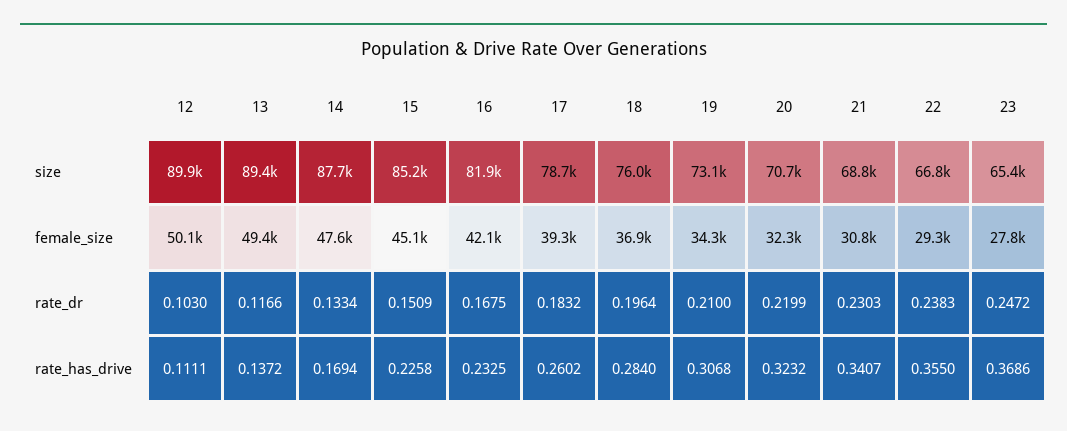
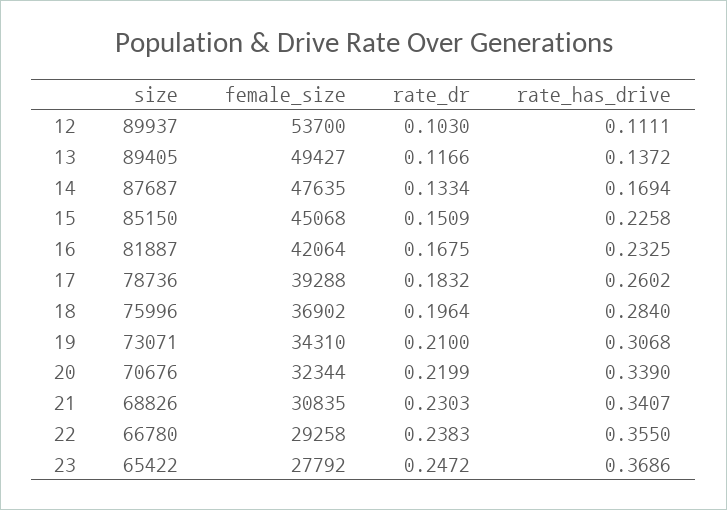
12, female_size: 50100 -> 53700
20, rate_has_drive: 0.3232 -> 0.339

